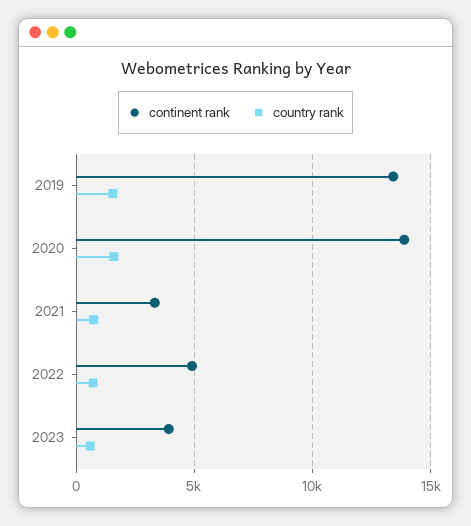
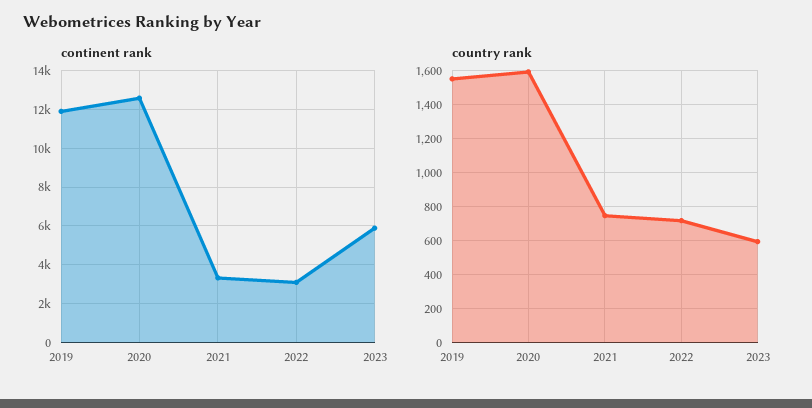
continent rank, 2019: 13500 -> 12000
continent rank, 2020: 14000 -> 12500
continent rank, 2022: 5000 -> 3000
continent rank, 2023: 4000 -> 6000

